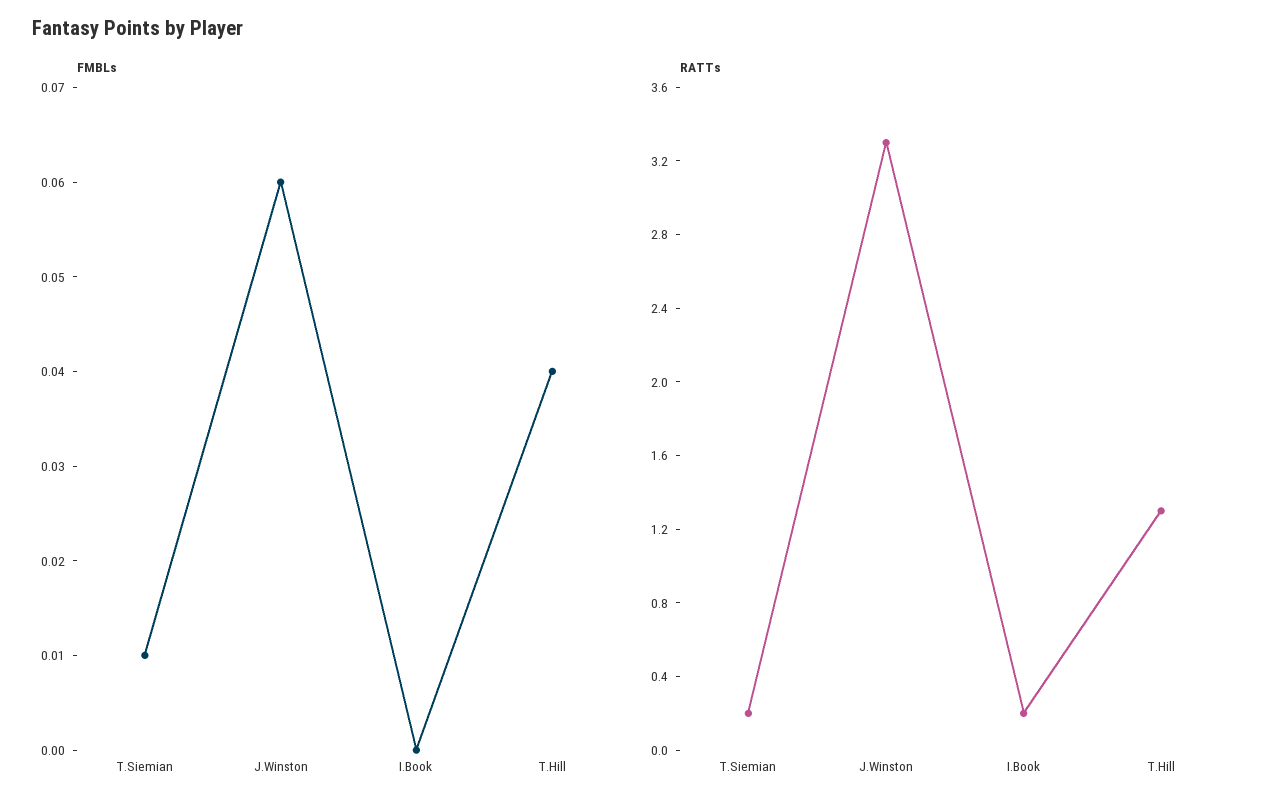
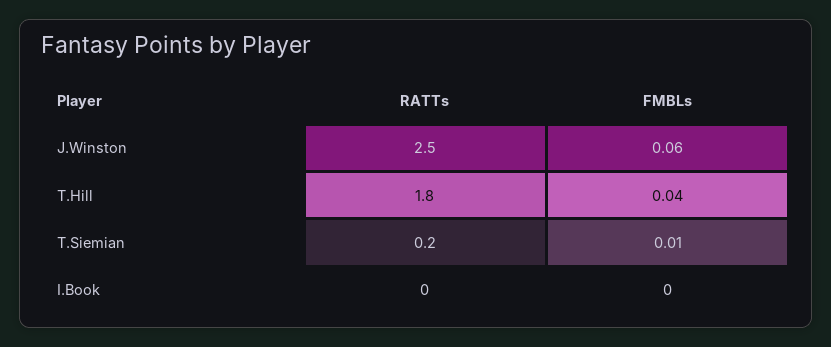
RATTs, J.Winston: 3.3 -> 2.5
RATTs, I.Book: 0.2 -> 0
RATTs, T.Hill: 1.3 -> 1.8

